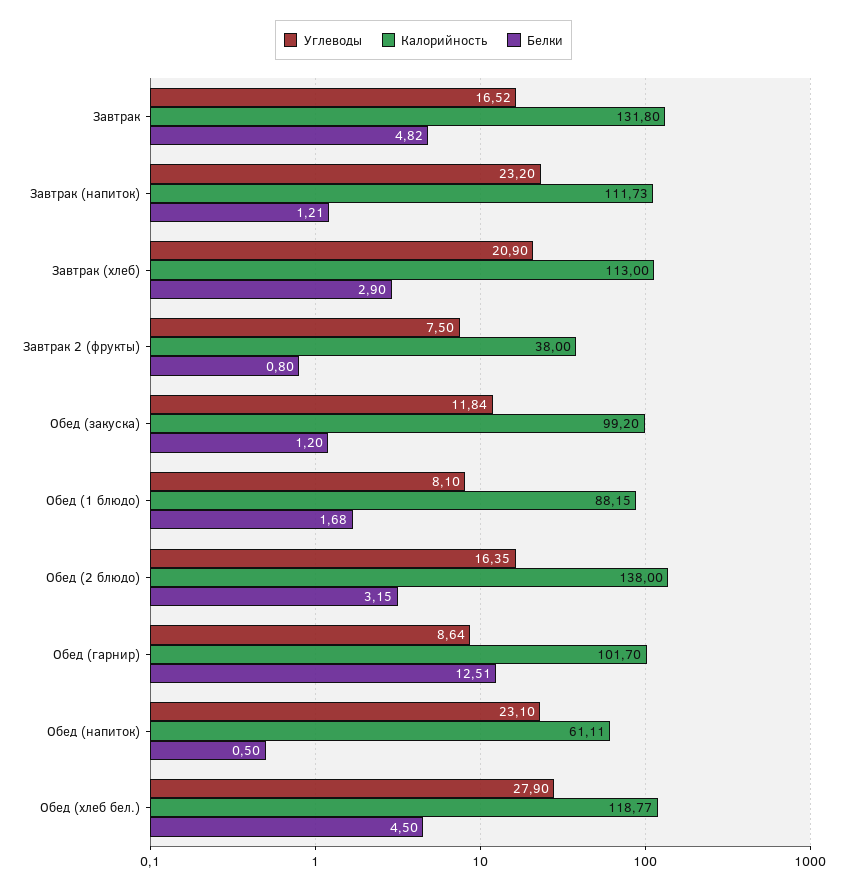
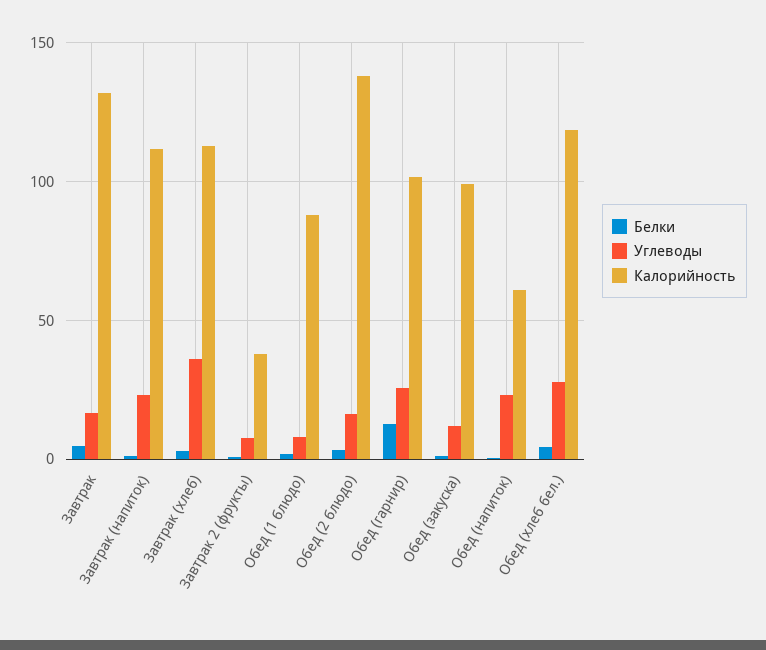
Углеводы, Завтрак (хлеб): 20.9 -> 35
Углеводы, Обед (гарнир): 8.64 -> 25

